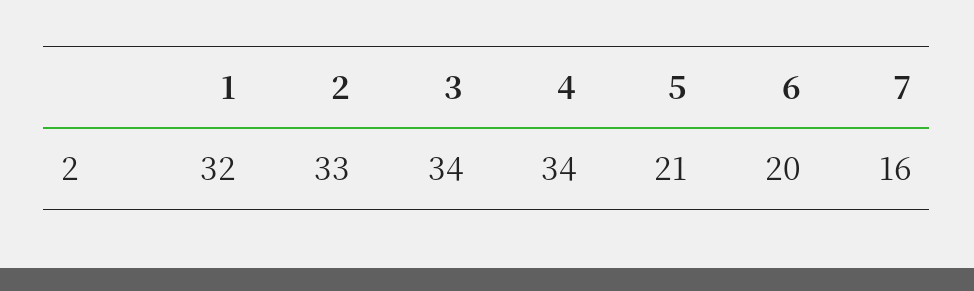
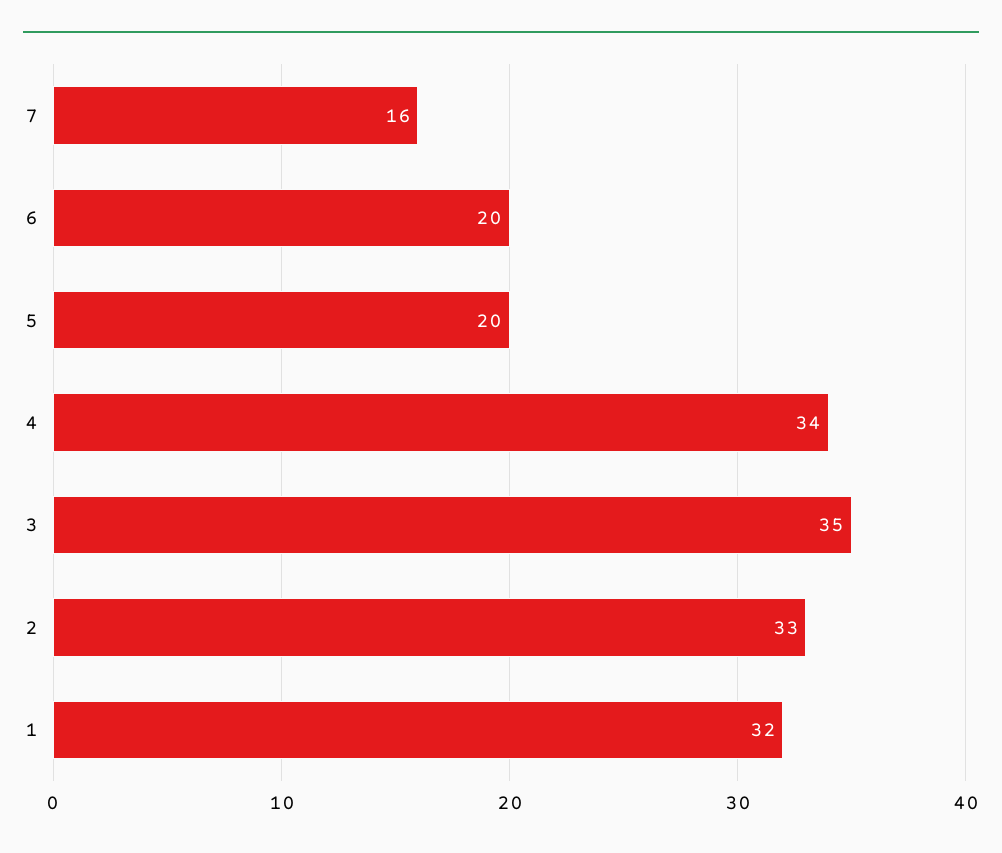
3: 34 -> 35
5: 21 -> 20

